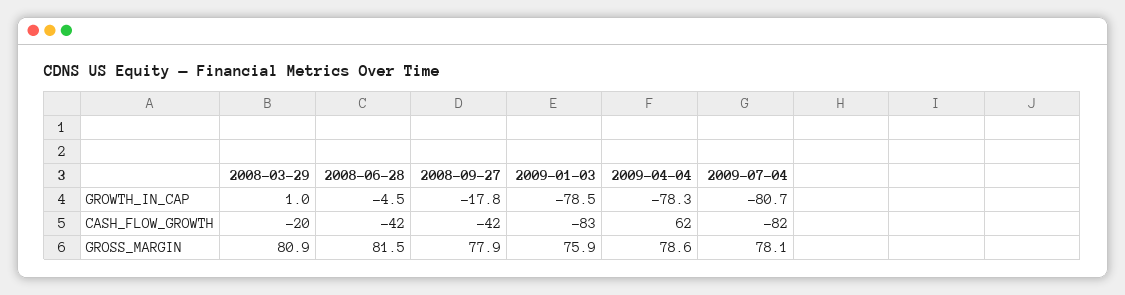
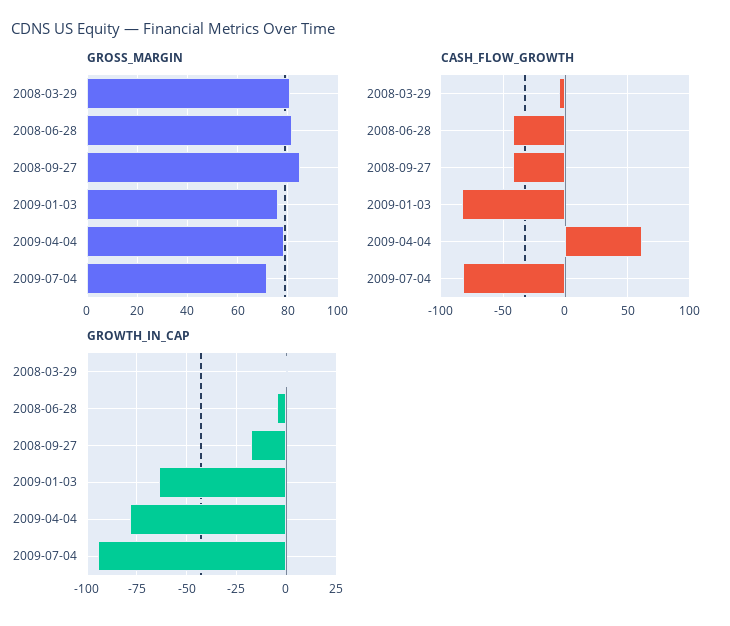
GROWTH_IN_CAP, 2009-01-03: -78.5 -> -65
GROWTH_IN_CAP, 2009-07-04: -80.7 -> -95
CASH_FLOW_GROWTH, 2008-03-29: -20 -> -5
GROSS_MARGIN, 2008-09-27: 77.9 -> 85
GROSS_MARGIN, 2009-07-04: 78.1 -> 72.5

